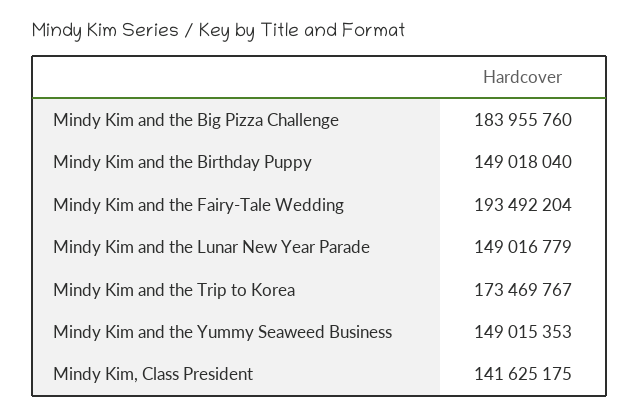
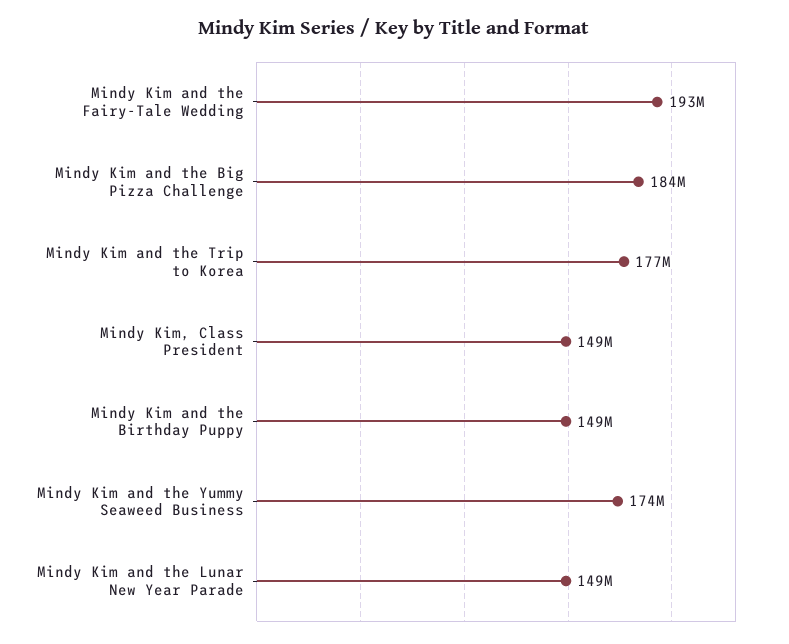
Mindy Kim and the Trip to Korea: 173469767 -> 177000000
Mindy Kim and the Yummy Seaweed Business: 149015353 -> 174000000
Mindy Kim, Class President: 141625175 -> 149000000

